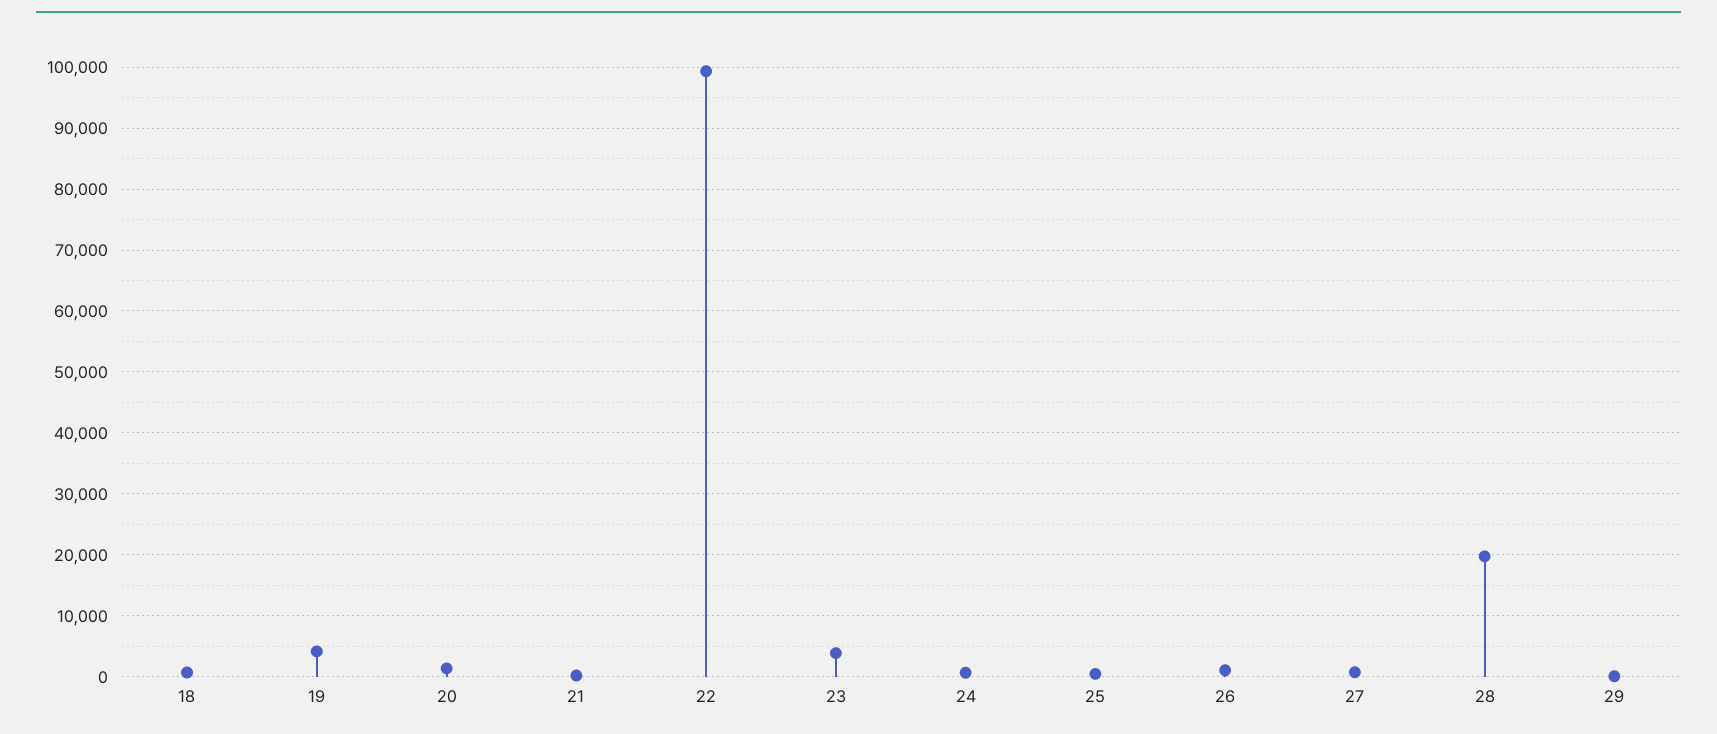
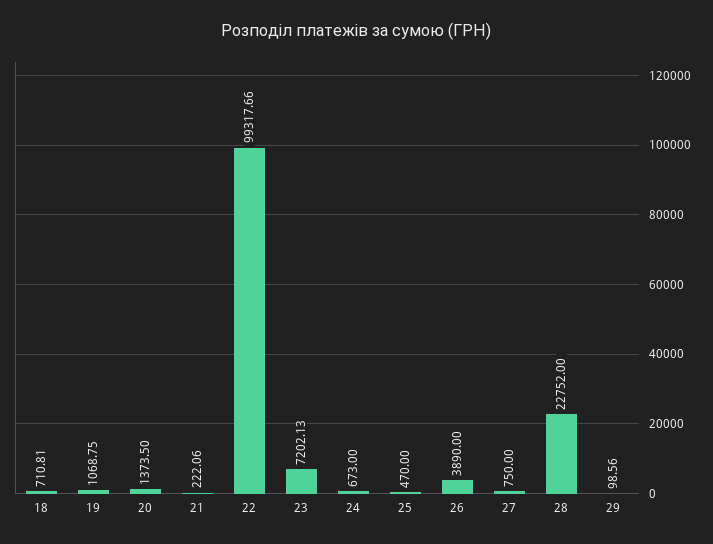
19: 4000 -> 1068.75
23: 4000 -> 7202.13
26: 1000 -> 3890
28: 20000 -> 22752

